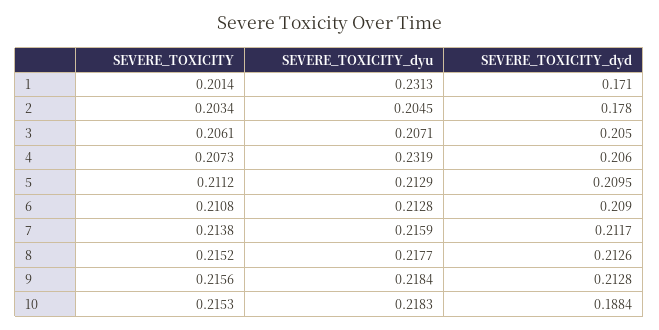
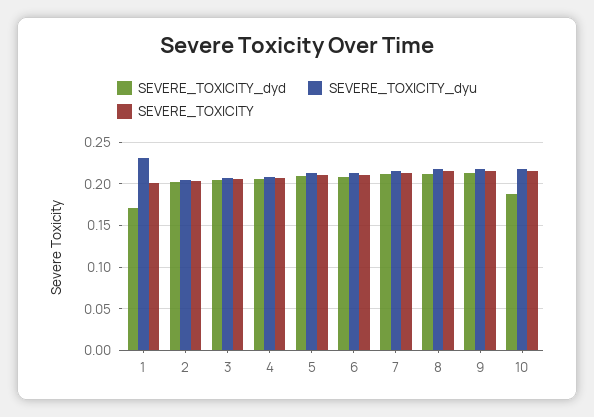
SEVERE_TOXICITY_dyd, 2: 0.178 -> 0.2
SEVERE_TOXICITY_dyu, 4: 0.2319 -> 0.21

